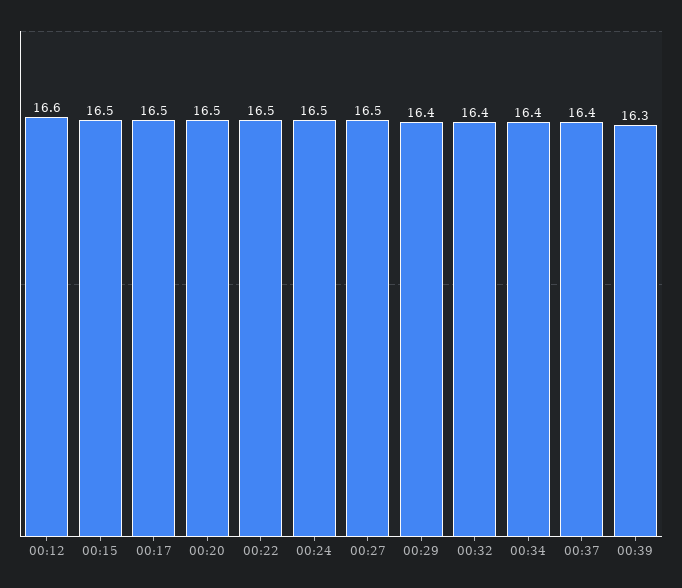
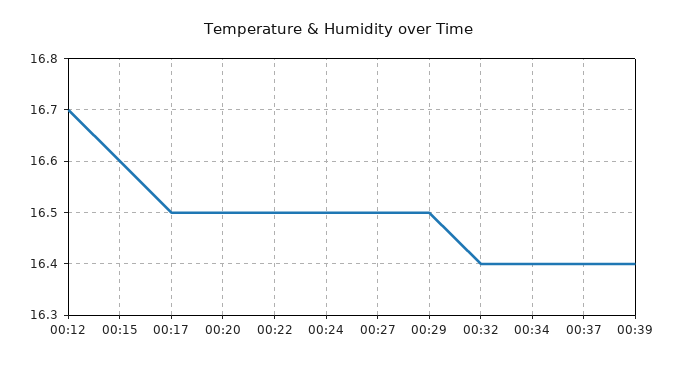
00:12: 16.6 -> 16.7
00:15: 16.5 -> 16.6
00:29: 16.4 -> 16.5
00:39: 16.3 -> 16.4

